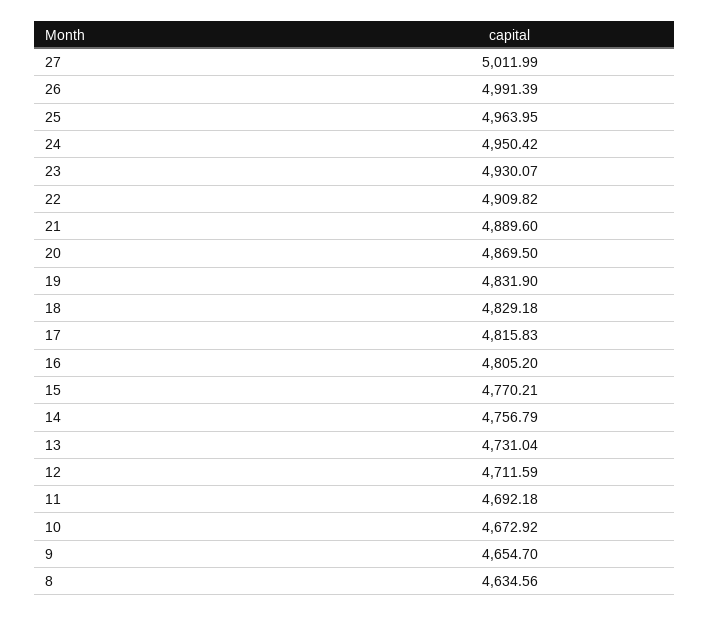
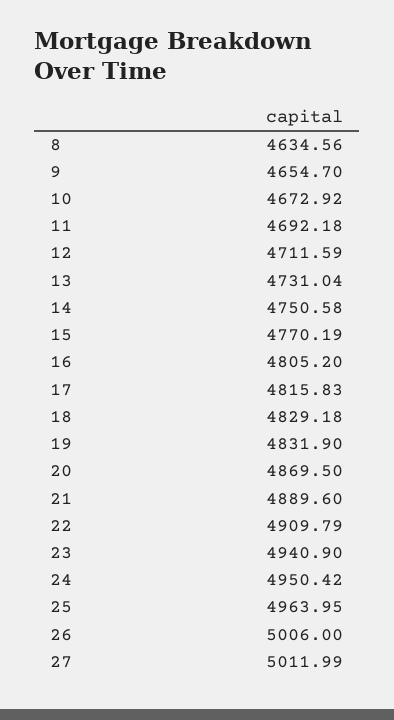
26: 4991.39 -> 5006
23: 4930.07 -> 4940.9
22: 4909.82 -> 4909.79
15: 4770.21 -> 4770.19
14: 4756.79 -> 4750.58

